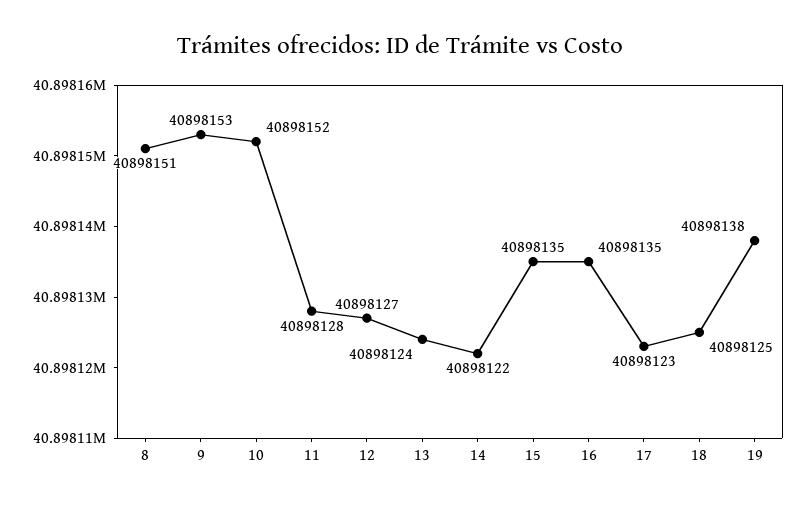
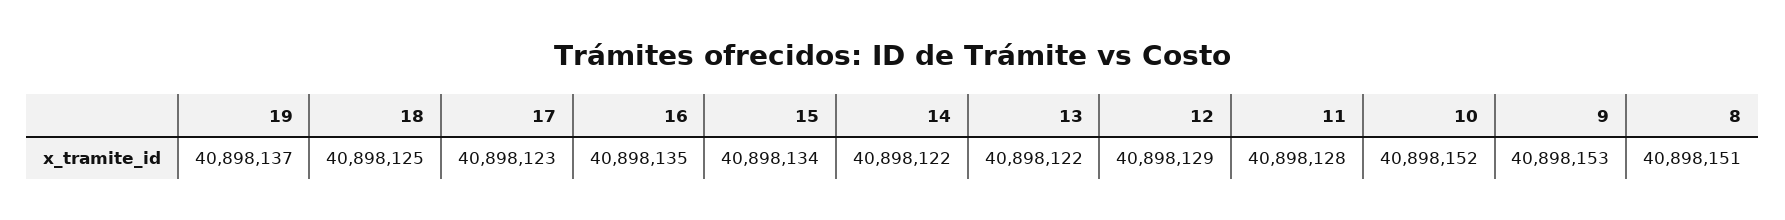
12: 40898127 -> 40898129
13: 40898124 -> 40898122
15: 40898135 -> 40898134
19: 40898138 -> 40898137

